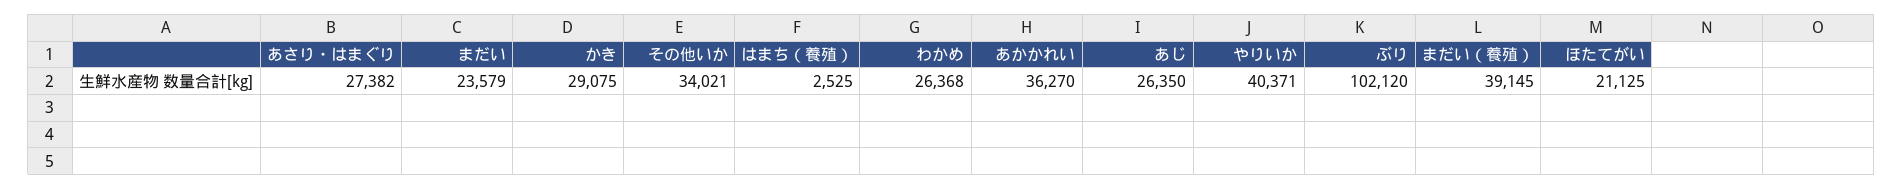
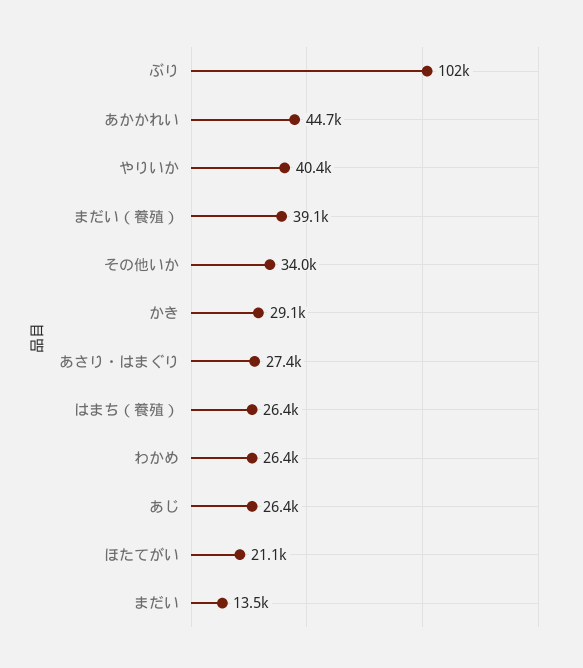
まだい: 23579 -> 13500
はまち（養殖）: 2525 -> 26400
あかかれい: 36270 -> 44700

